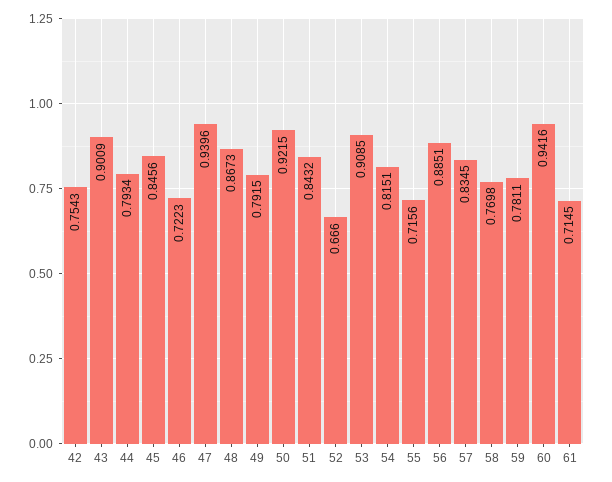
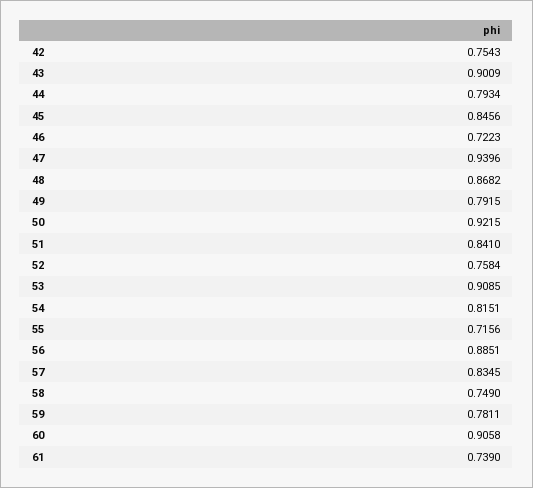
48: 0.8673 -> 0.8682
51: 0.8432 -> 0.841
52: 0.666 -> 0.7584
58: 0.7698 -> 0.749
60: 0.9416 -> 0.9058
61: 0.7145 -> 0.739

